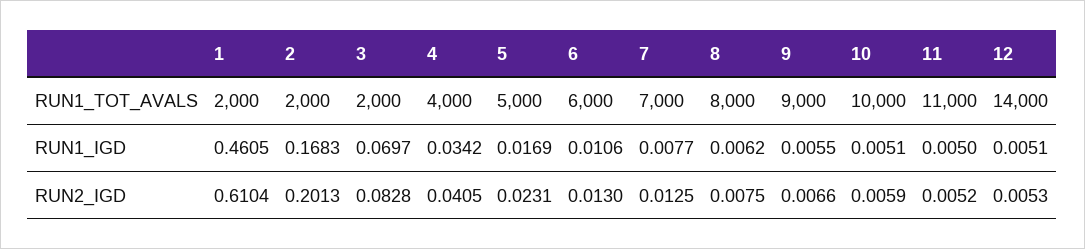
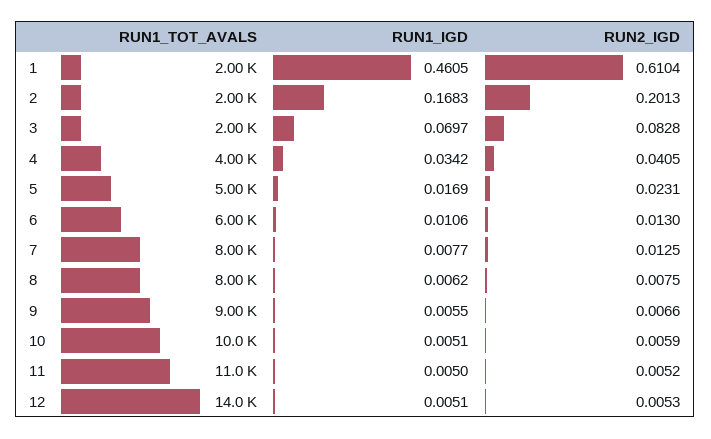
7, RUN1_TOT_AVALS: 7000 -> 8000

